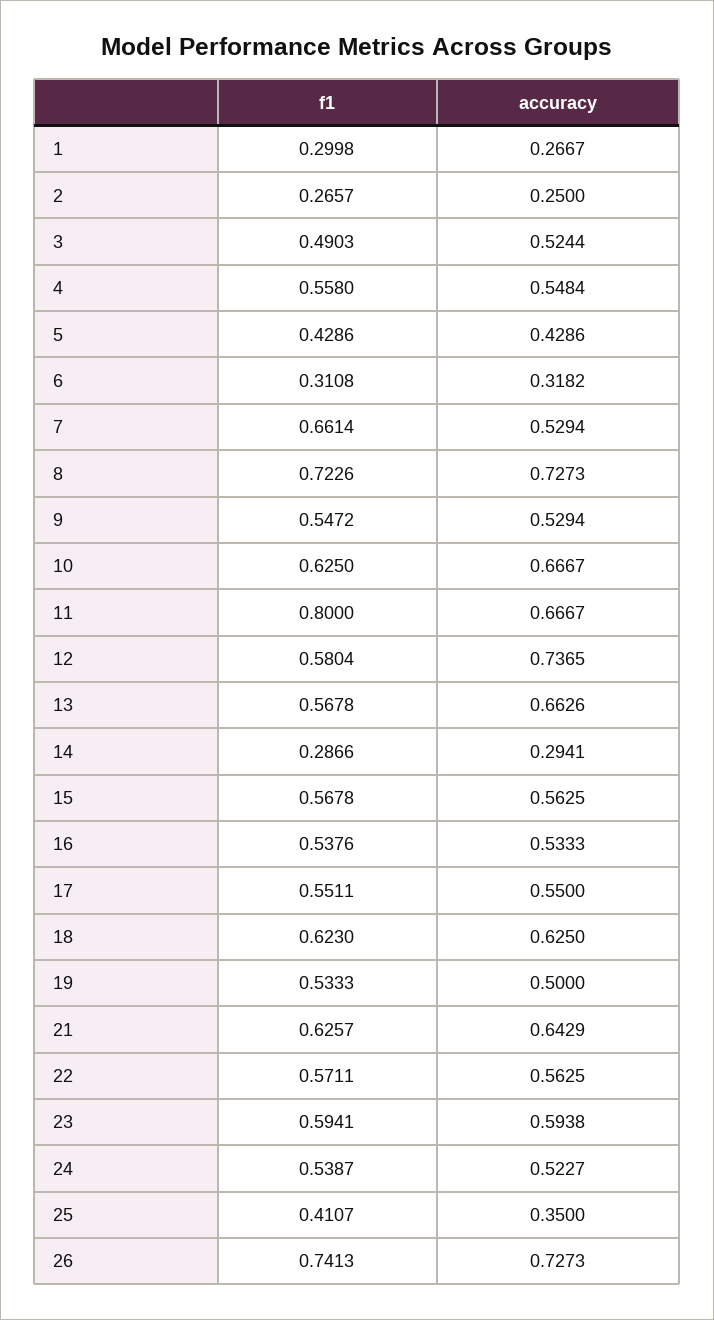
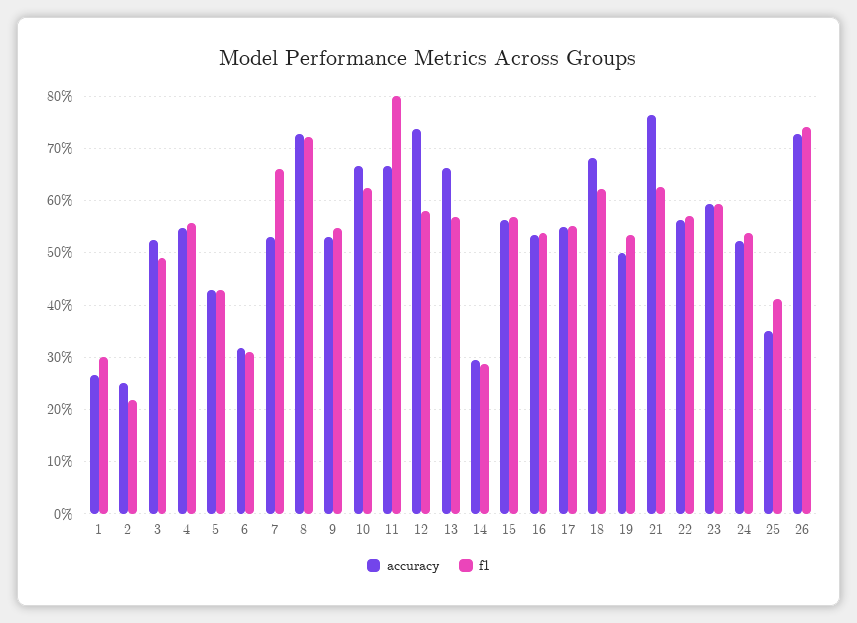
f1, 2: 0.2657 -> 0.22
accuracy, 18: 0.625 -> 0.68
accuracy, 21: 0.6429 -> 0.76

